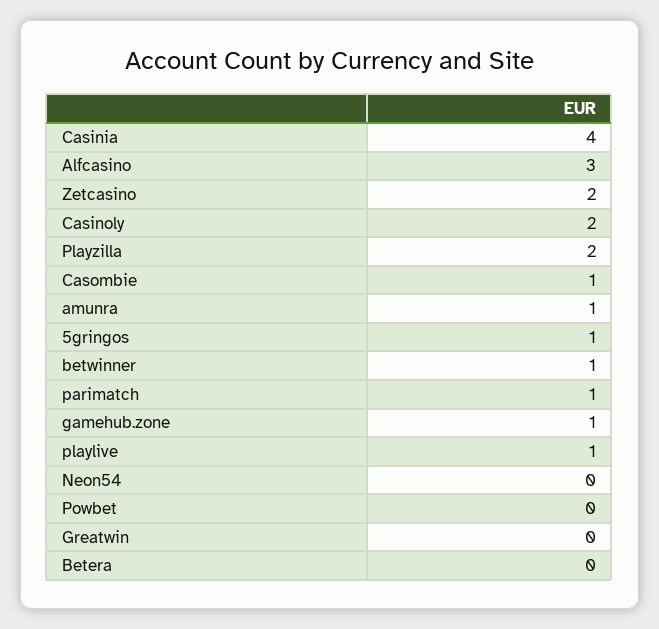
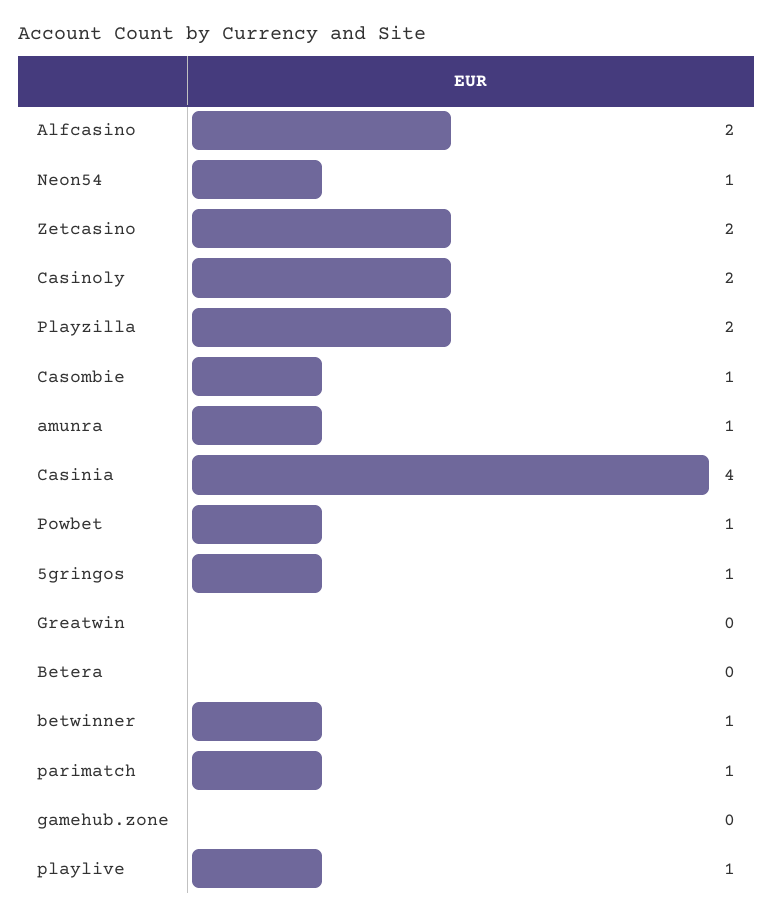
Alfcasino: 3 -> 2
gamehub.zone: 1 -> 0
Neon54: 0 -> 1
Powbet: 0 -> 1

